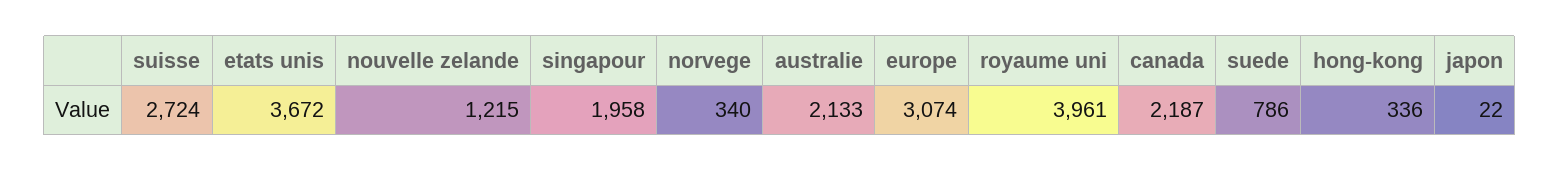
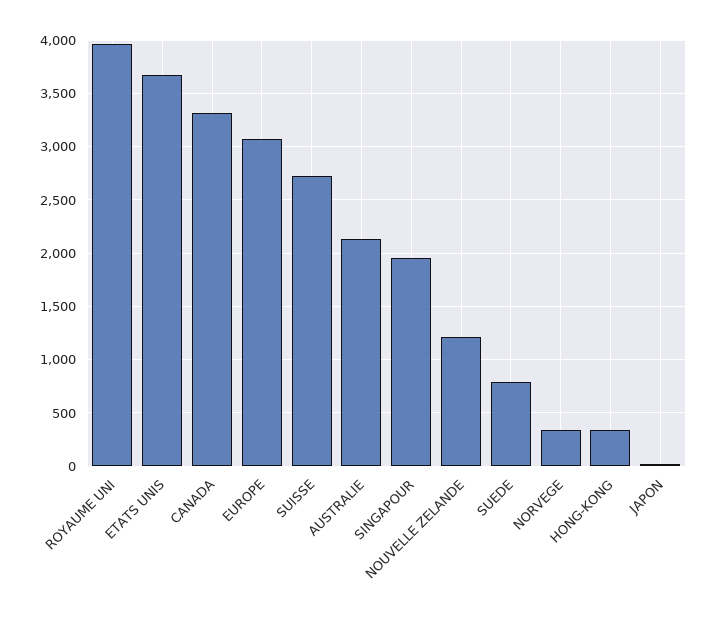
canada: 2187 -> 3300

